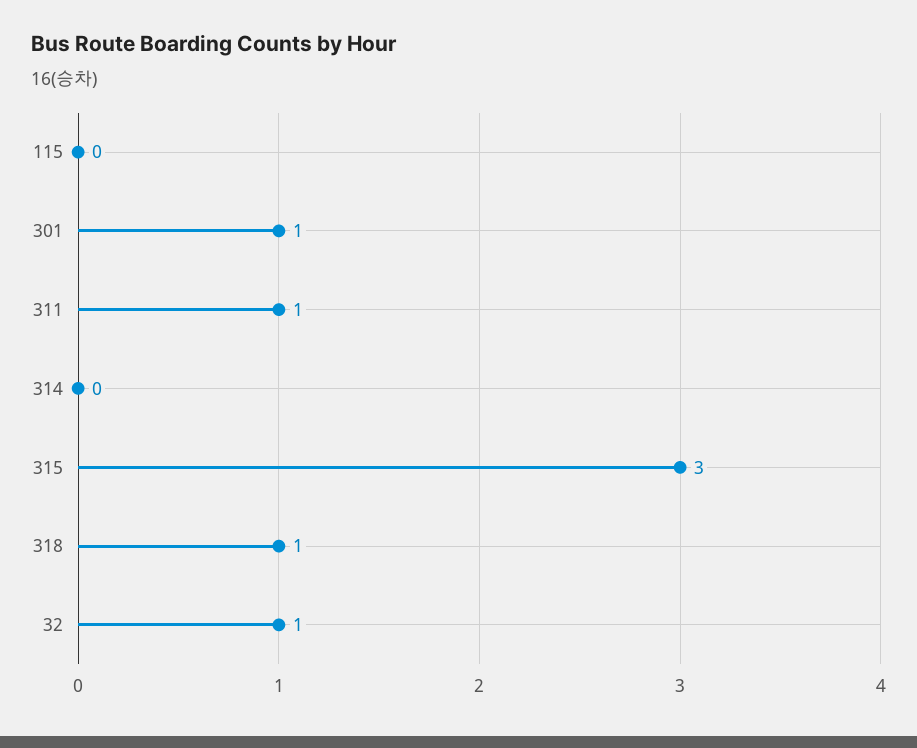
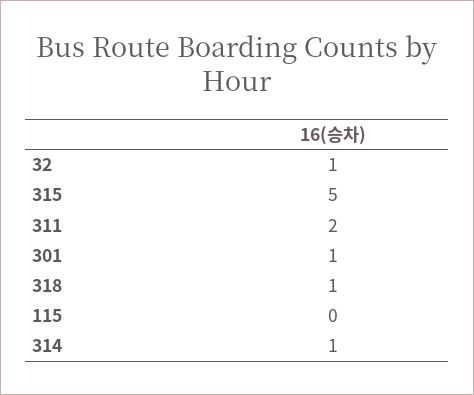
311: 1 -> 2
314: 0 -> 1
315: 3 -> 5

